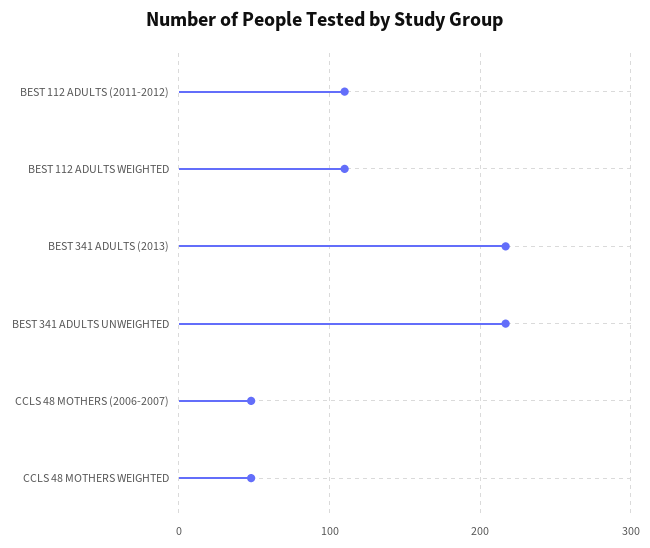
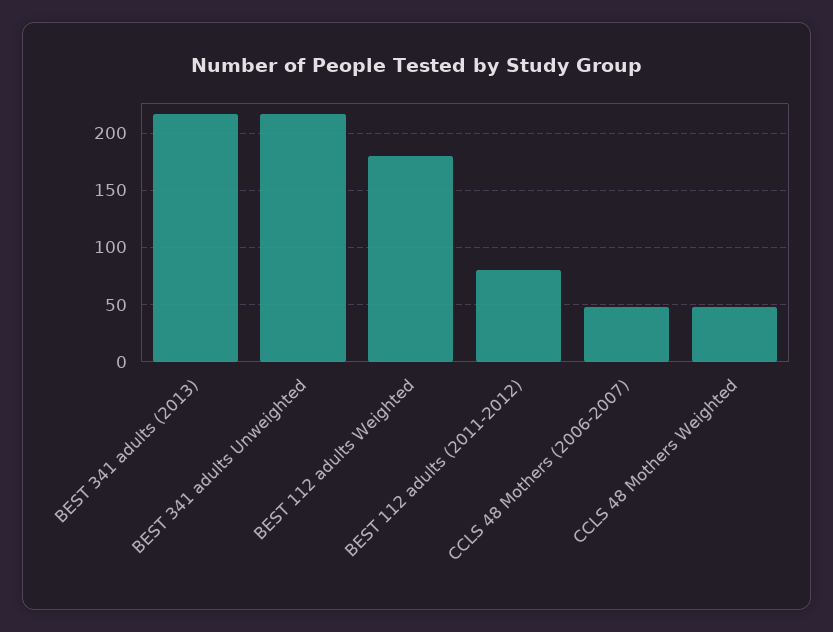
BEST 112 ADULTS (2011-2012): 110 -> 80
BEST 112 ADULTS WEIGHTED: 110 -> 180

